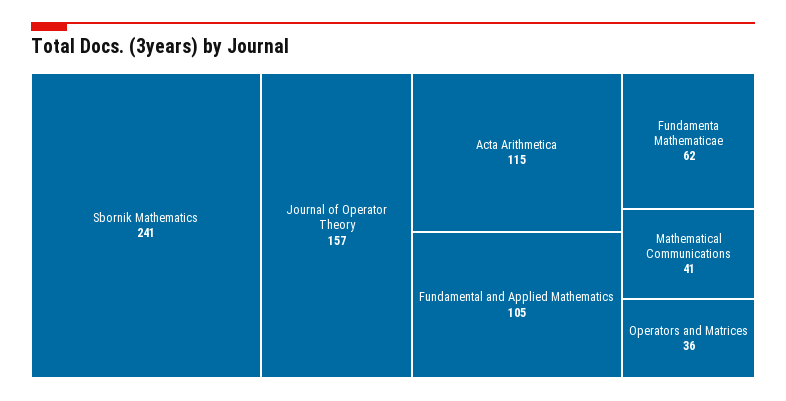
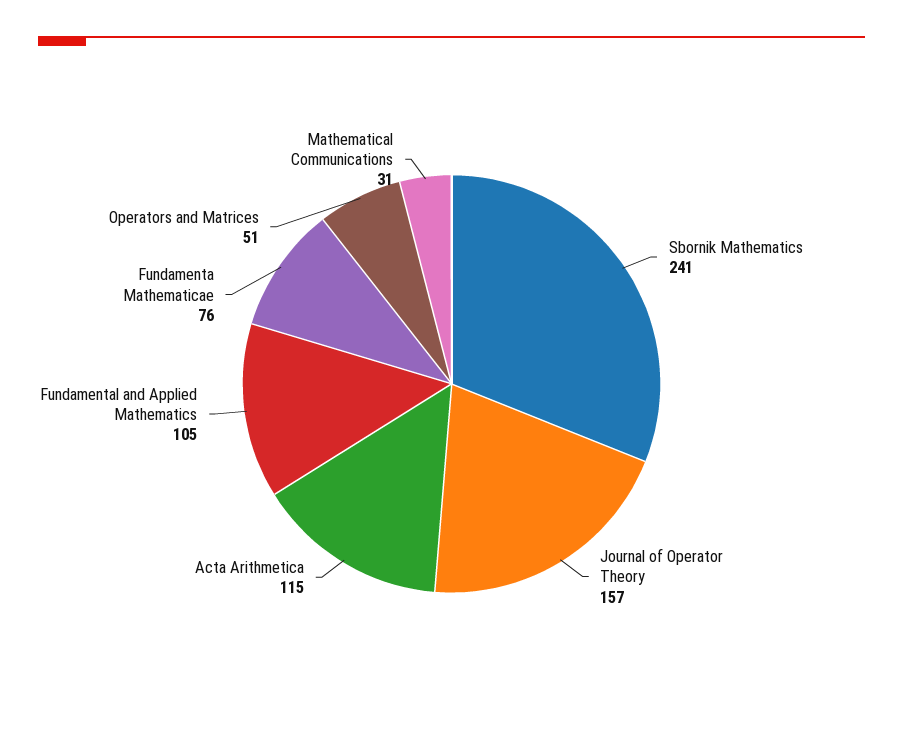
Fundamenta Mathematicae: 62 -> 76
Mathematical Communications: 41 -> 31
Operators and Matrices: 36 -> 51

